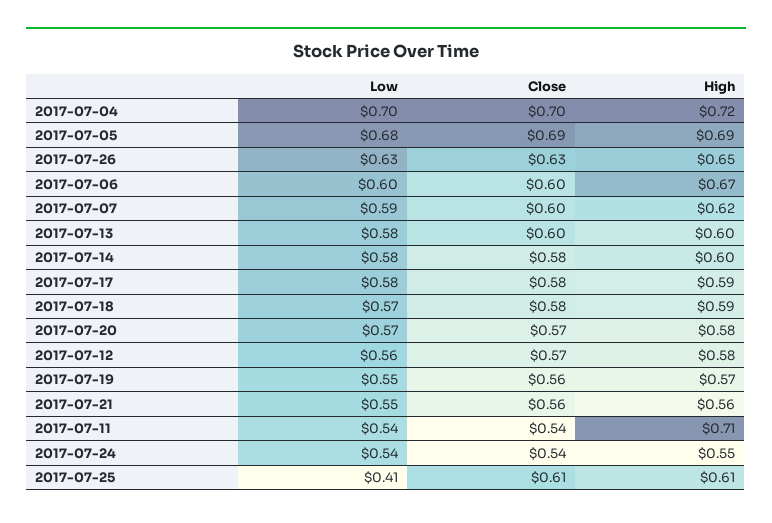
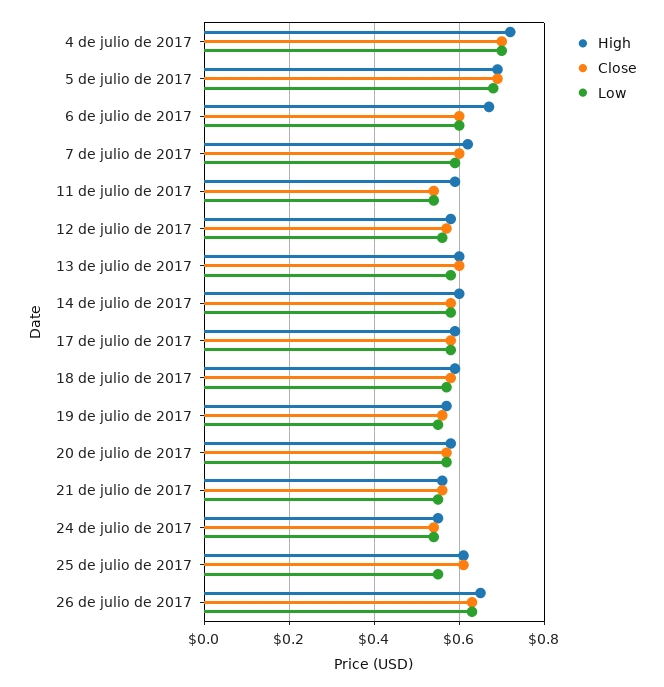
High, 2017-07-11: 0.71 -> 0.6
Low, 2017-07-25: 0.41 -> 0.55

